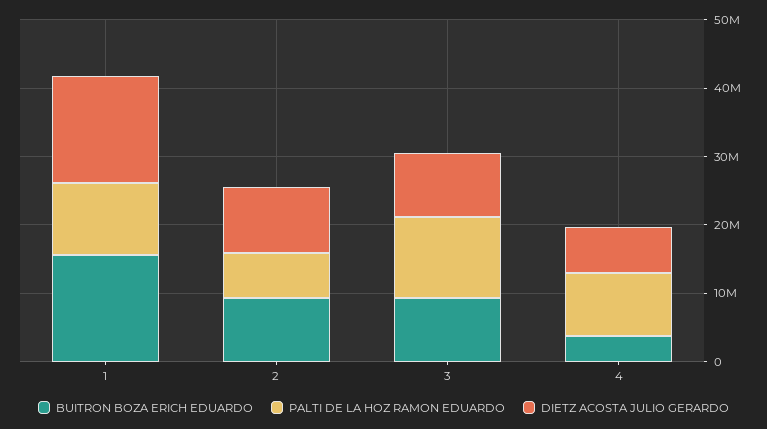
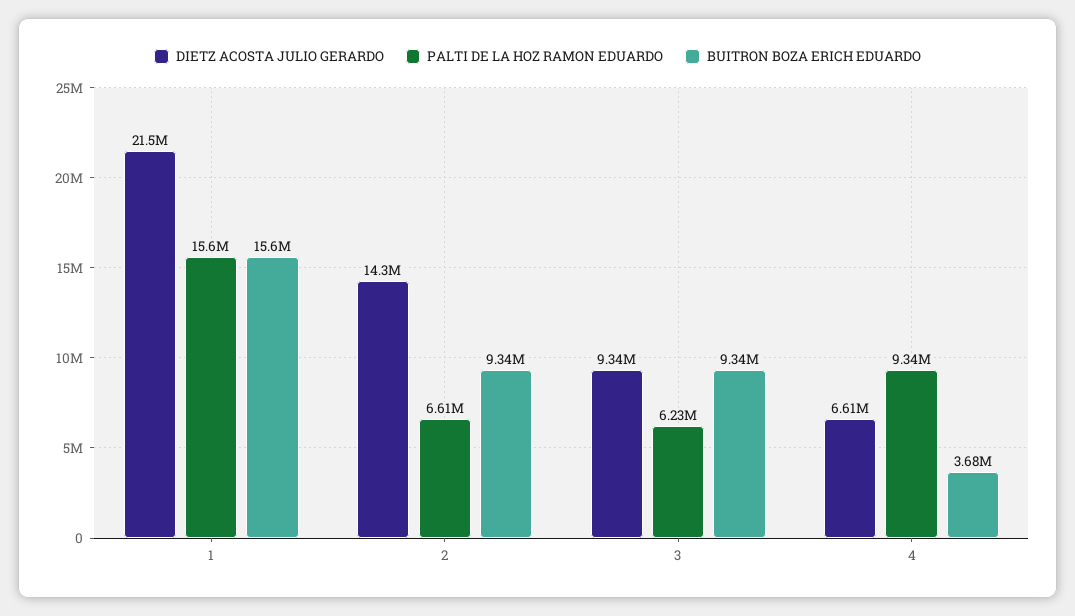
PALTI DE LA HOZ RAMON EDUARDO, 1: 10000000 -> 15600000
DIETZ ACOSTA JULIO GERARDO, 1: 16000000 -> 21500000
DIETZ ACOSTA JULIO GERARDO, 2: 10000000 -> 14300000
PALTI DE LA HOZ RAMON EDUARDO, 3: 12000000 -> 6230000

